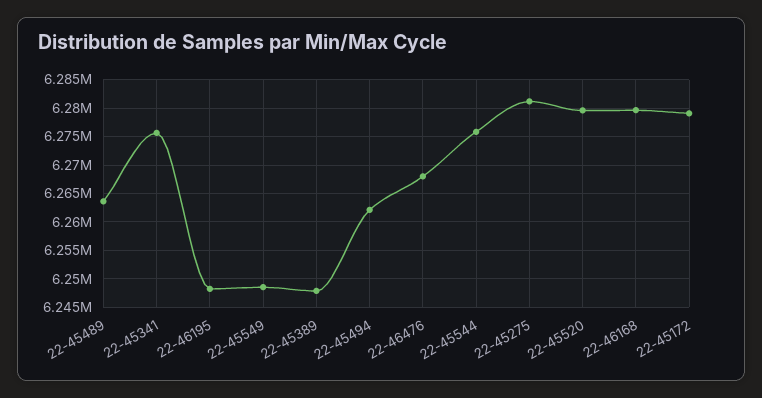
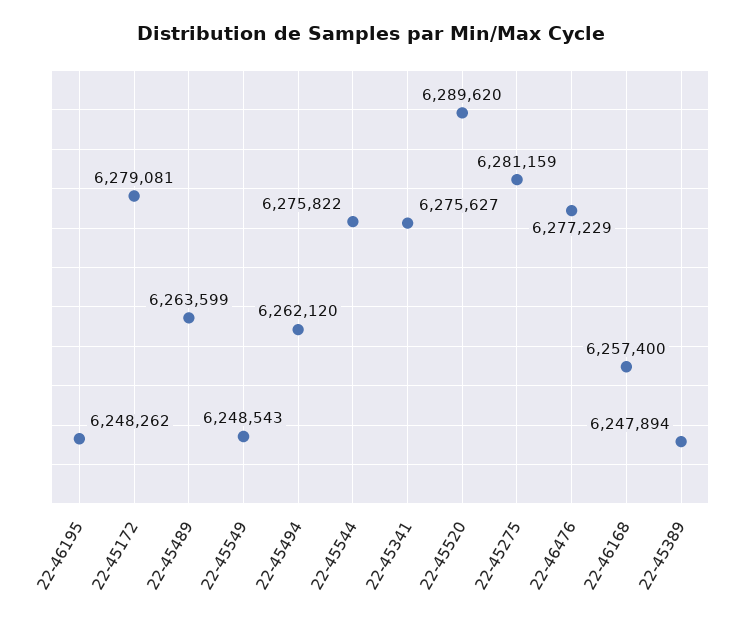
22-46476: 6267500 -> 6277229
22-45520: 6280000 -> 6289620
22-46168: 6280000 -> 6257400

